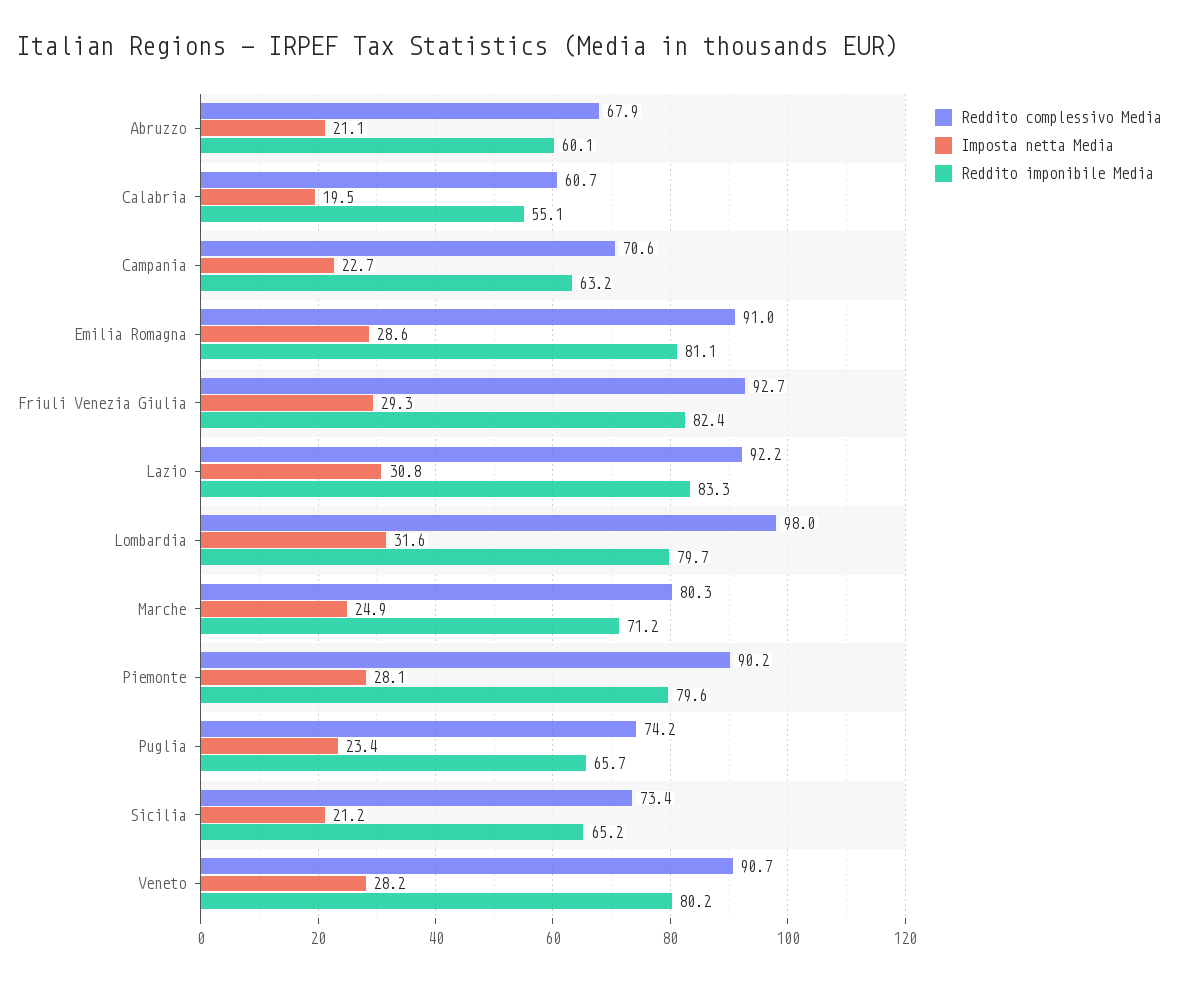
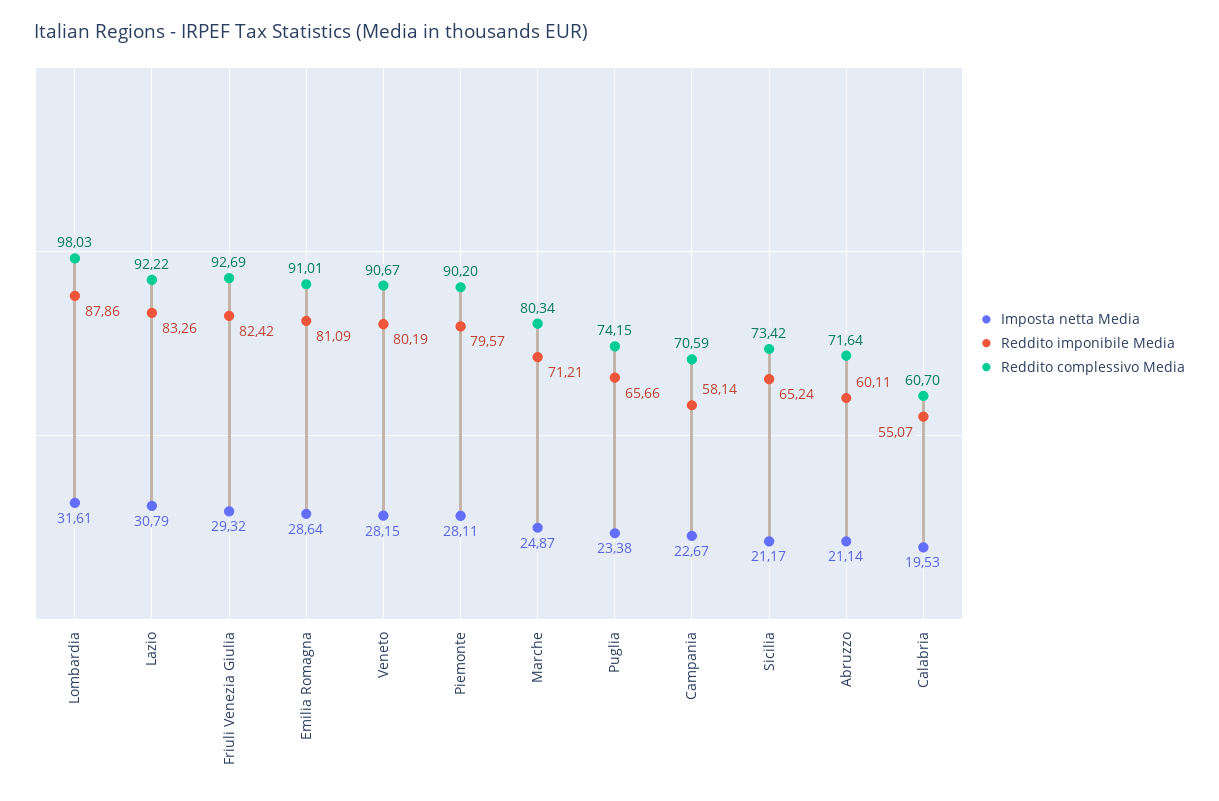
Reddito complessivo Media, Abruzzo: 67.9 -> 71.64
Reddito imponibile Media, Campania: 63.2 -> 58.14
Reddito imponibile Media, Lombardia: 79.7 -> 87.86

